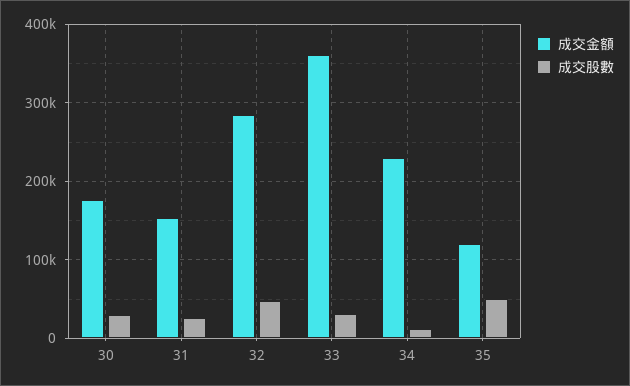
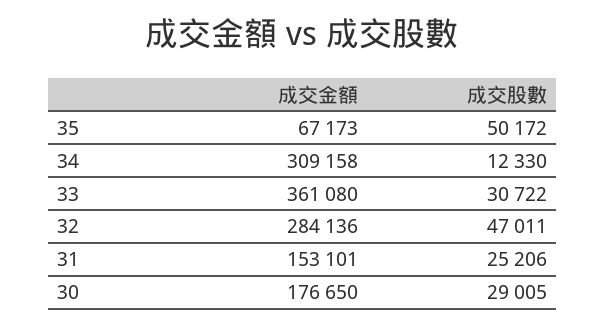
成交金額, 34: 230000 -> 309158
成交金額, 35: 120000 -> 67173

